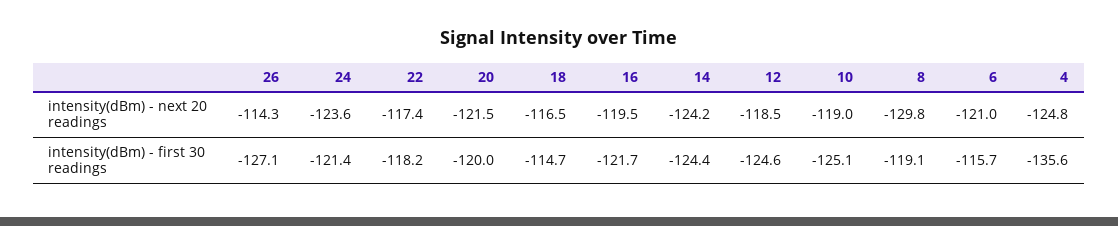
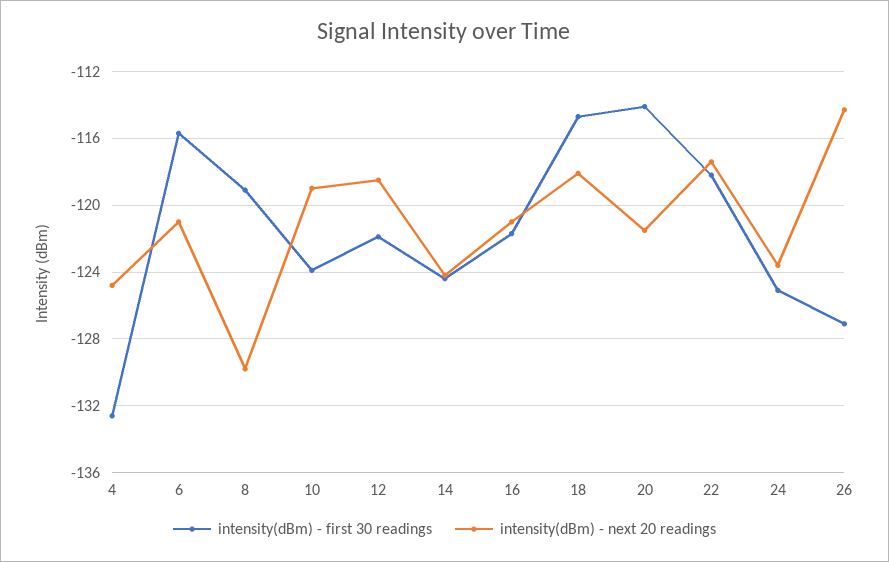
intensity(dBm) - next 20 readings, 18: -116.5 -> -118
intensity(dBm) - next 20 readings, 16: -119.5 -> -121
intensity(dBm) - first 30 readings, 24: -121.4 -> -125
intensity(dBm) - first 30 readings, 20: -120 -> -114
intensity(dBm) - first 30 readings, 12: -124.6 -> -122
intensity(dBm) - first 30 readings, 10: -125.1 -> -124
intensity(dBm) - first 30 readings, 4: -135.6 -> -132.5

